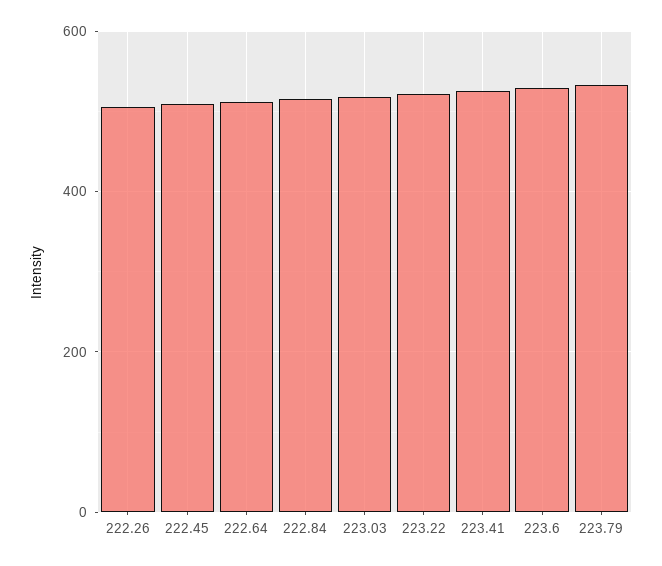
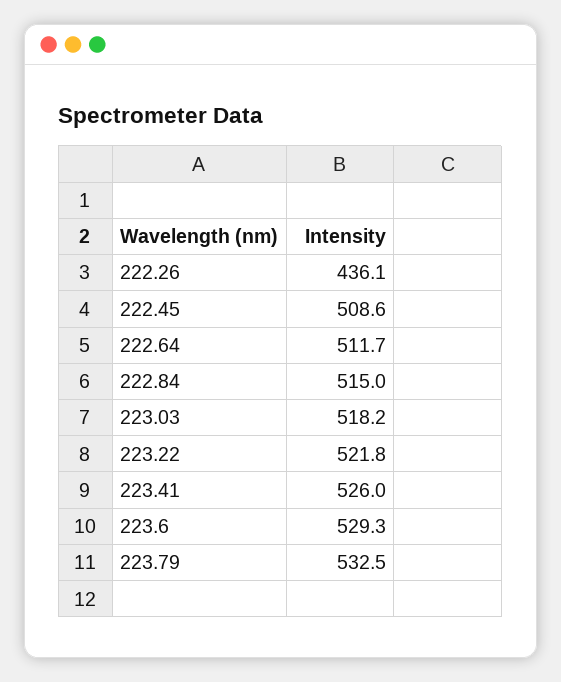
222.26: 500 -> 436.1

